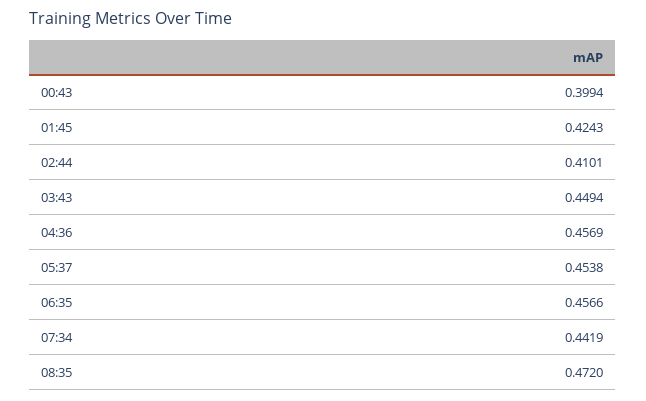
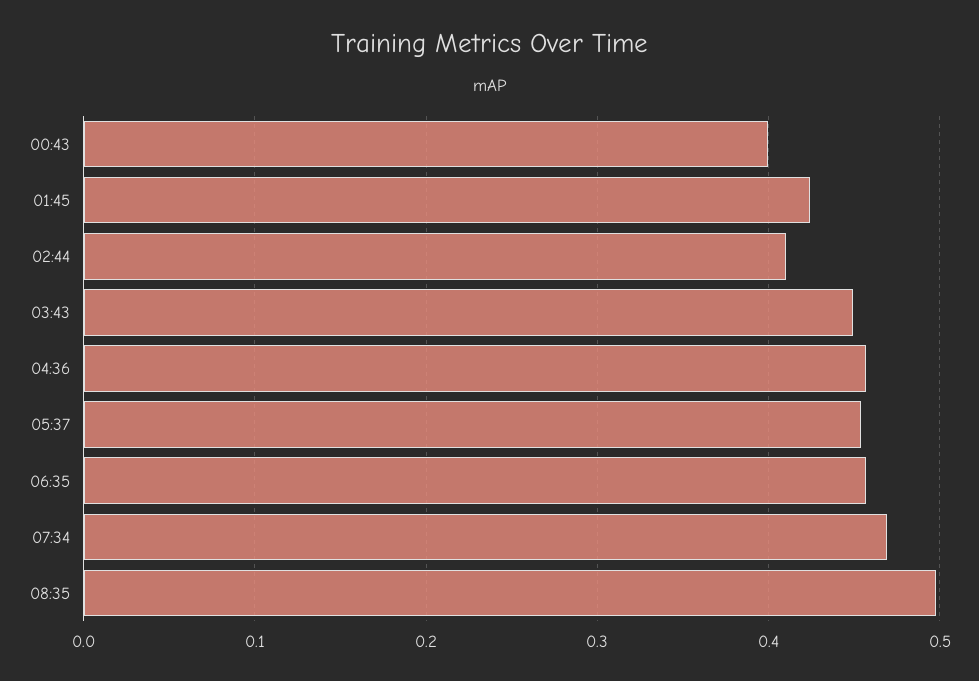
07:34: 0.4419 -> 0.47
08:35: 0.472 -> 0.5

